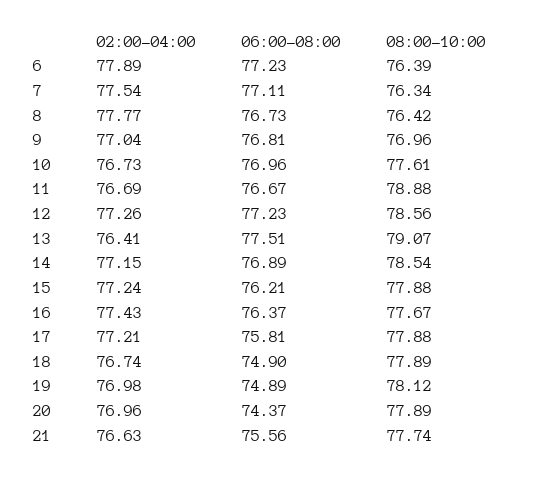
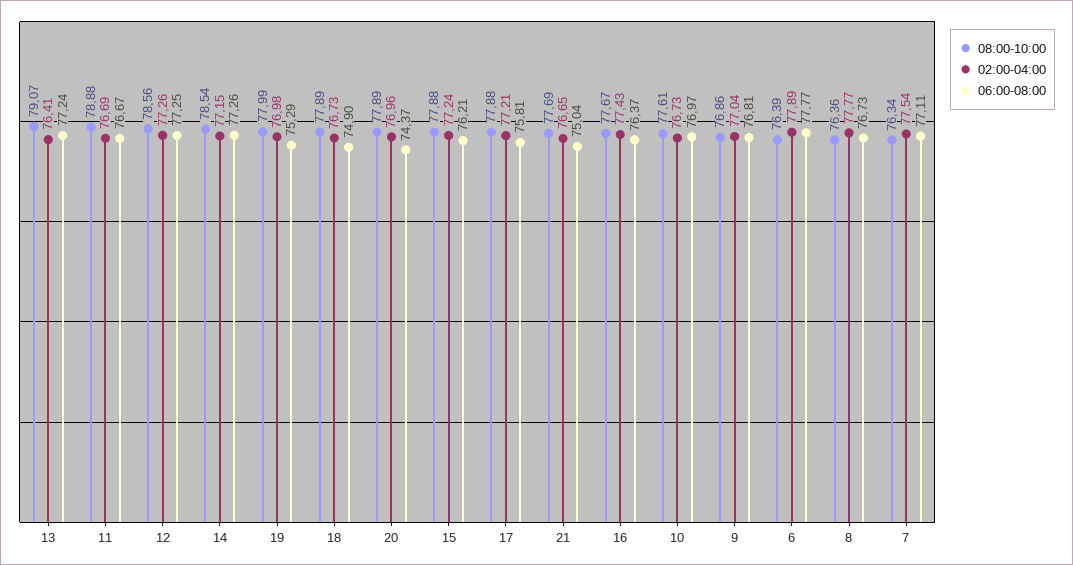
06:00-08:00, 6: 77.23 -> 77.77
08:00-10:00, 8: 76.42 -> 76.36
08:00-10:00, 9: 76.96 -> 76.86
06:00-08:00, 10: 76.96 -> 76.97
06:00-08:00, 12: 77.23 -> 77.25
06:00-08:00, 13: 77.51 -> 77.24
06:00-08:00, 14: 76.89 -> 77.26
02:00-04:00, 18: 76.74 -> 76.73
06:00-08:00, 19: 74.89 -> 75.29
08:00-10:00, 19: 78.12 -> 77.99
02:00-04:00, 21: 76.63 -> 76.65
06:00-08:00, 21: 75.56 -> 75.04
08:00-10:00, 21: 77.74 -> 77.69

